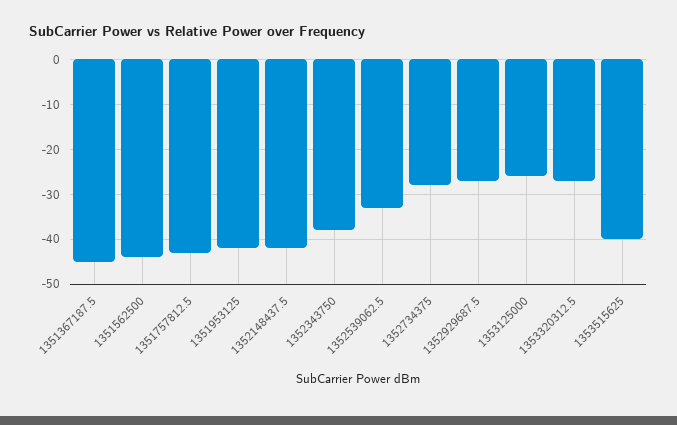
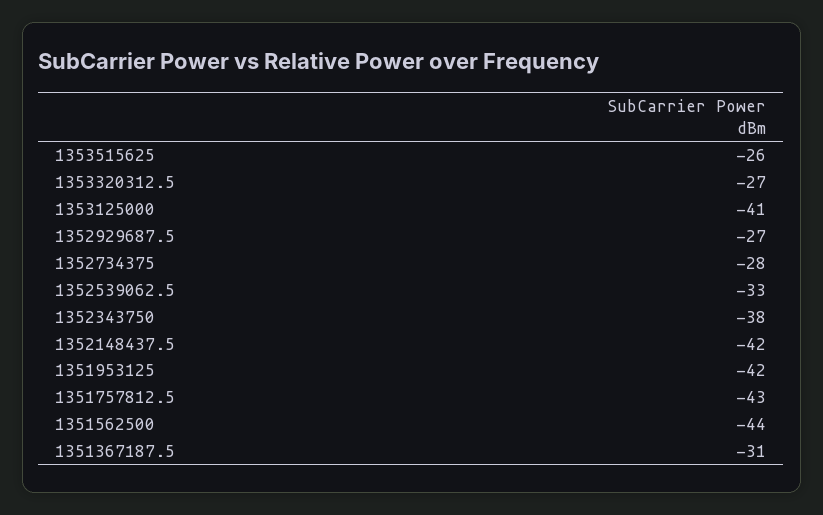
1351367187.5: -45 -> -31
1353125000: -25 -> -41
1353515625: -40 -> -26

